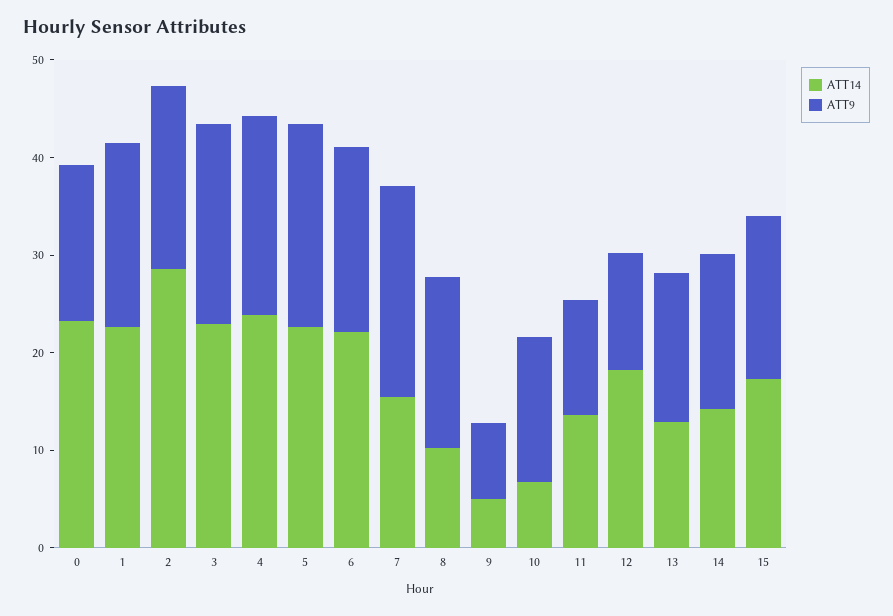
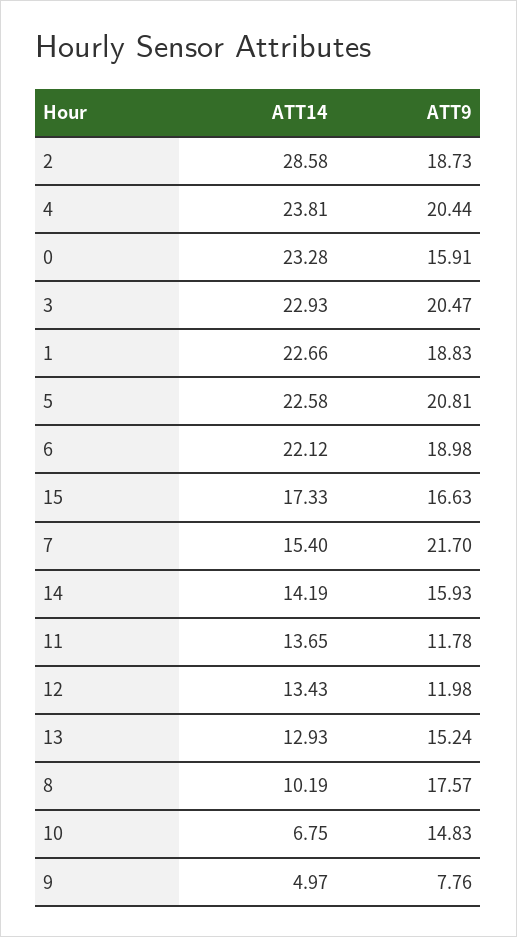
ATT14, 12: 18 -> 13.43

